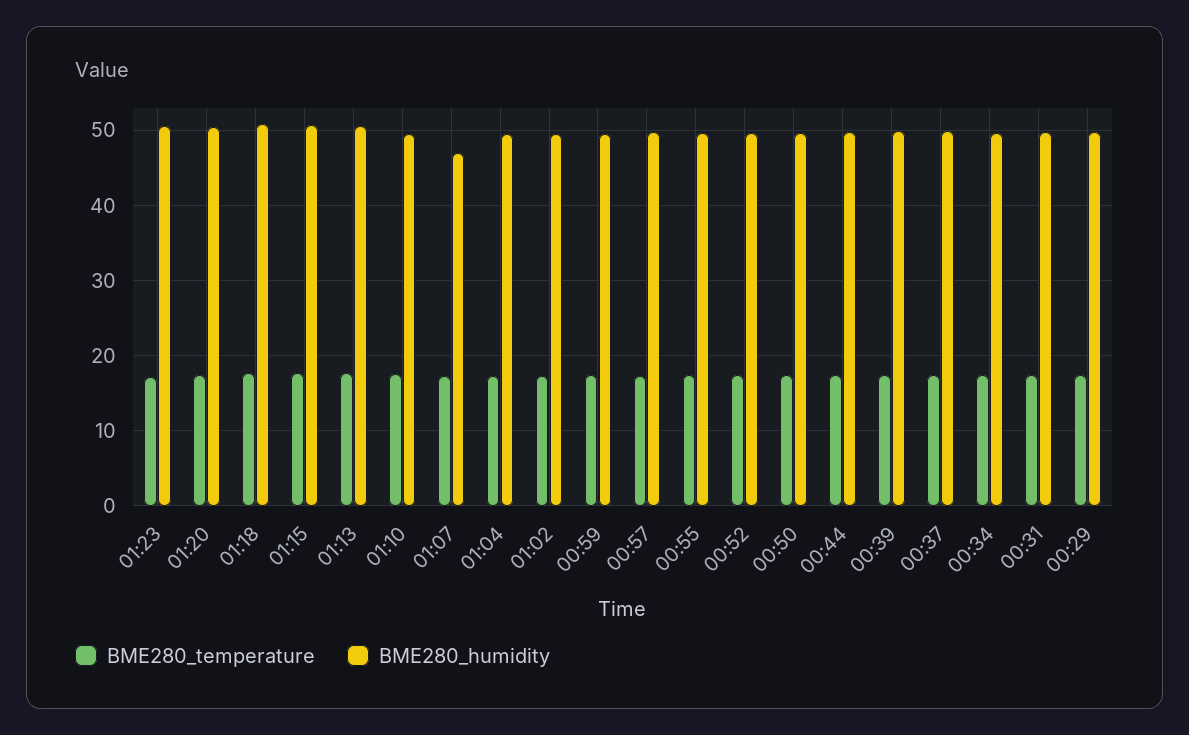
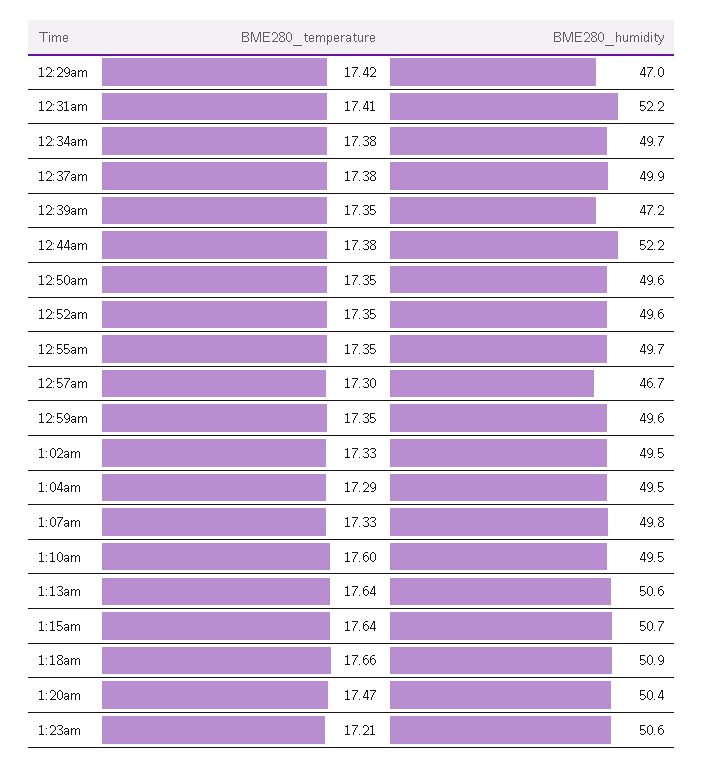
BME280_humidity, 01:07: 47 -> 49.8
BME280_humidity, 00:57: 50 -> 46.7
BME280_humidity, 00:44: 50 -> 52.2
BME280_humidity, 00:39: 50 -> 47.2
BME280_humidity, 00:31: 50 -> 52.2
BME280_humidity, 00:29: 50 -> 47

